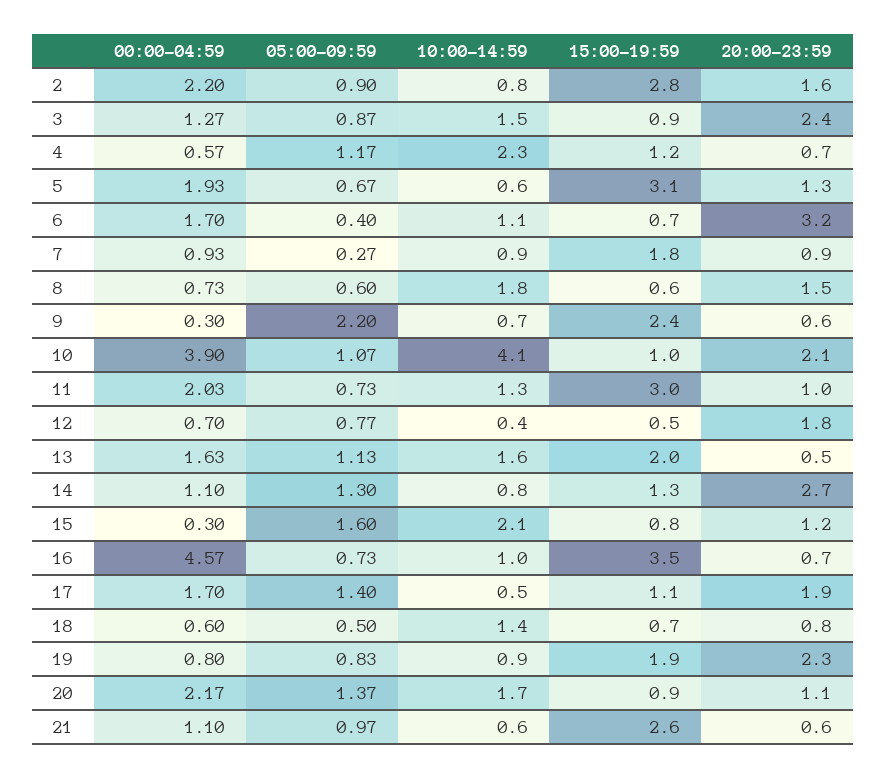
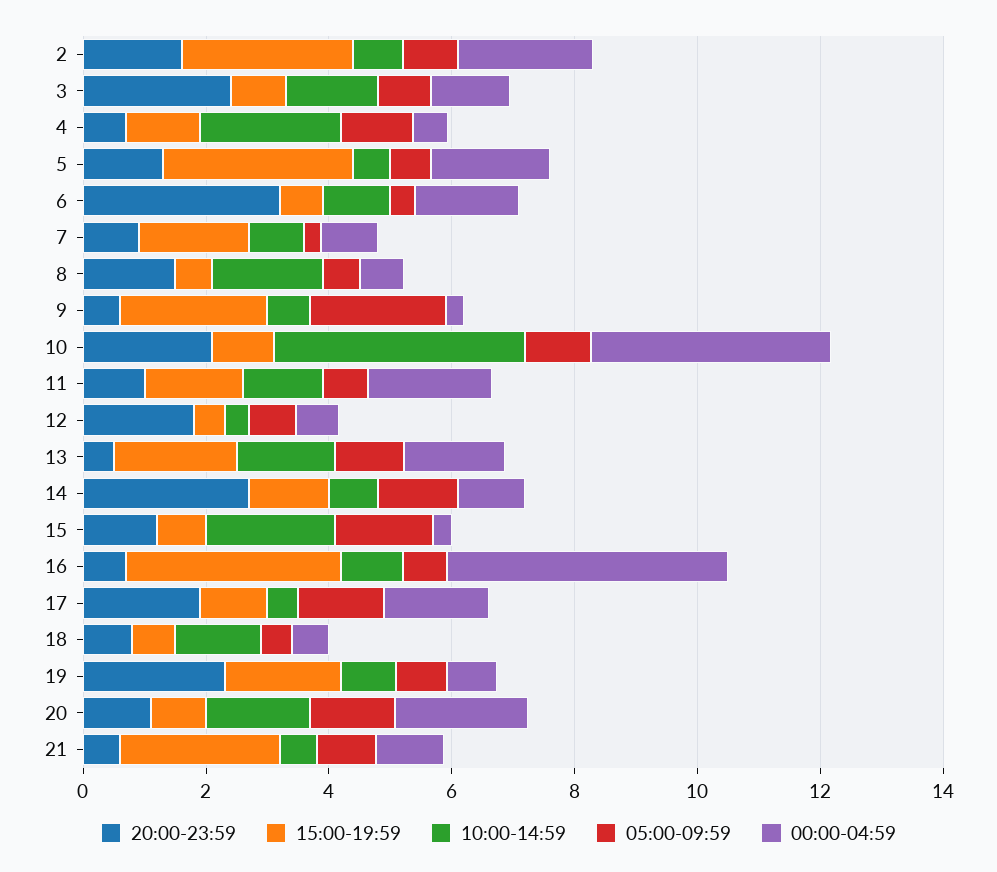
15:00-19:59, 11: 3 -> 1.5

